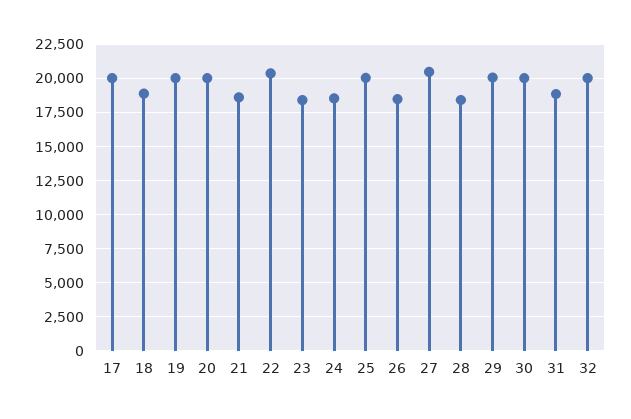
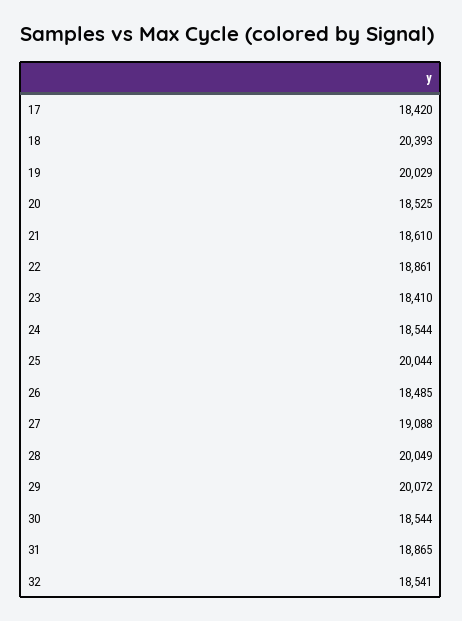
17: 20000 -> 18420
18: 19000 -> 20393
20: 20000 -> 18525
22: 20500 -> 18861
27: 20500 -> 19088
28: 18500 -> 20049
30: 20000 -> 18544
32: 20000 -> 18541

